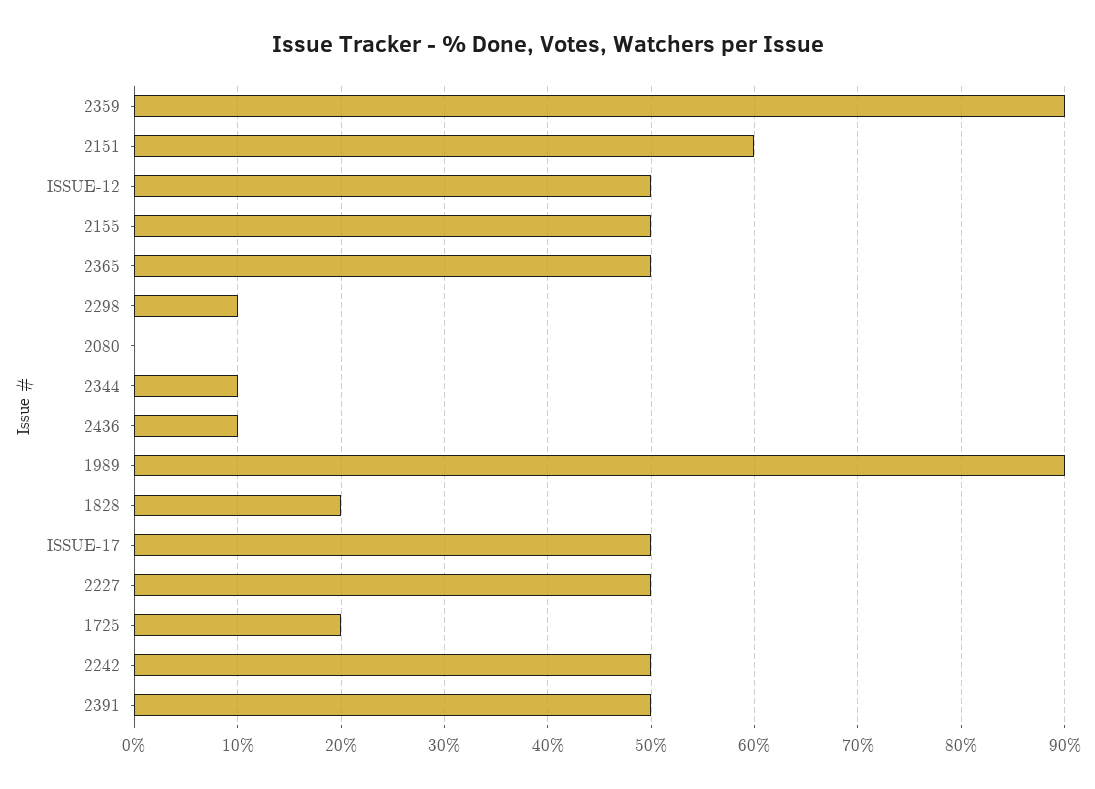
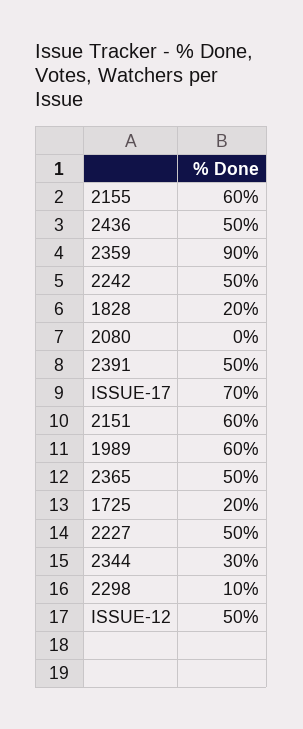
2155: 50 -> 60
2344: 10 -> 30
2436: 10 -> 50
1989: 90 -> 60
ISSUE-17: 50 -> 70

